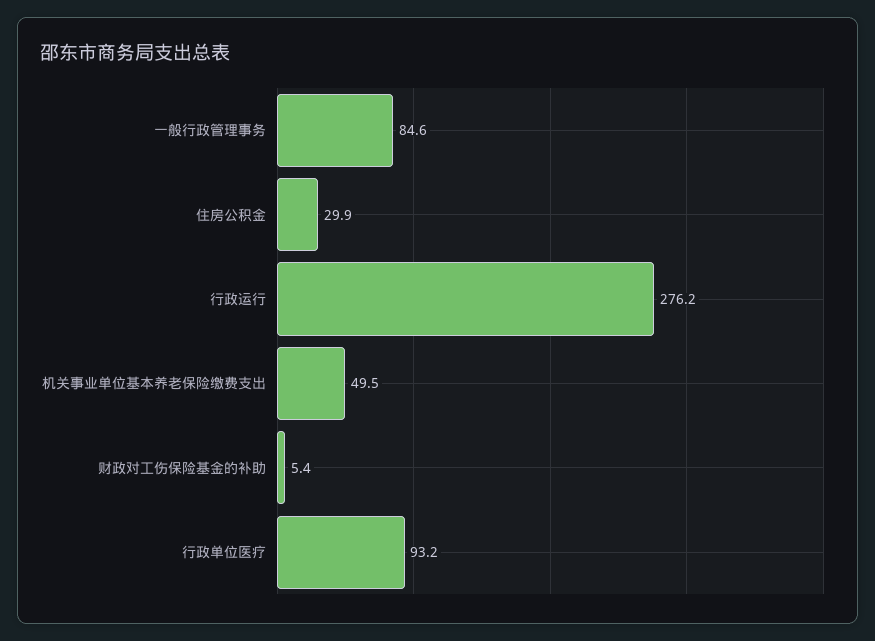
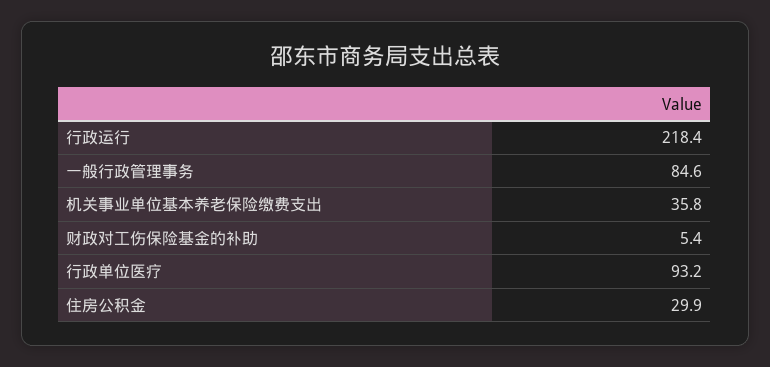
行政运行: 276.2 -> 218.4
机关事业单位基本养老保险缴费支出: 49.5 -> 35.8

